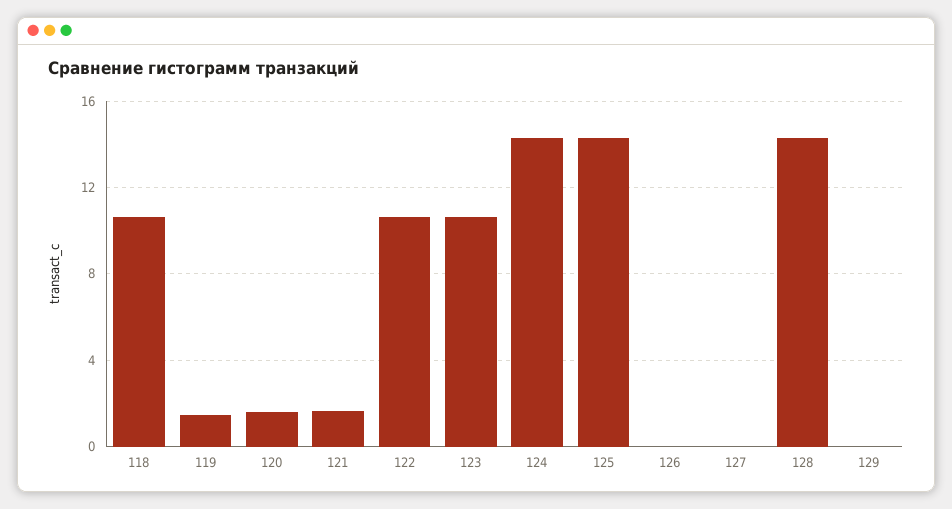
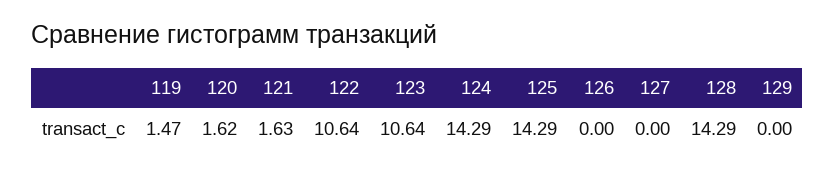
118: 10.5 -> none

